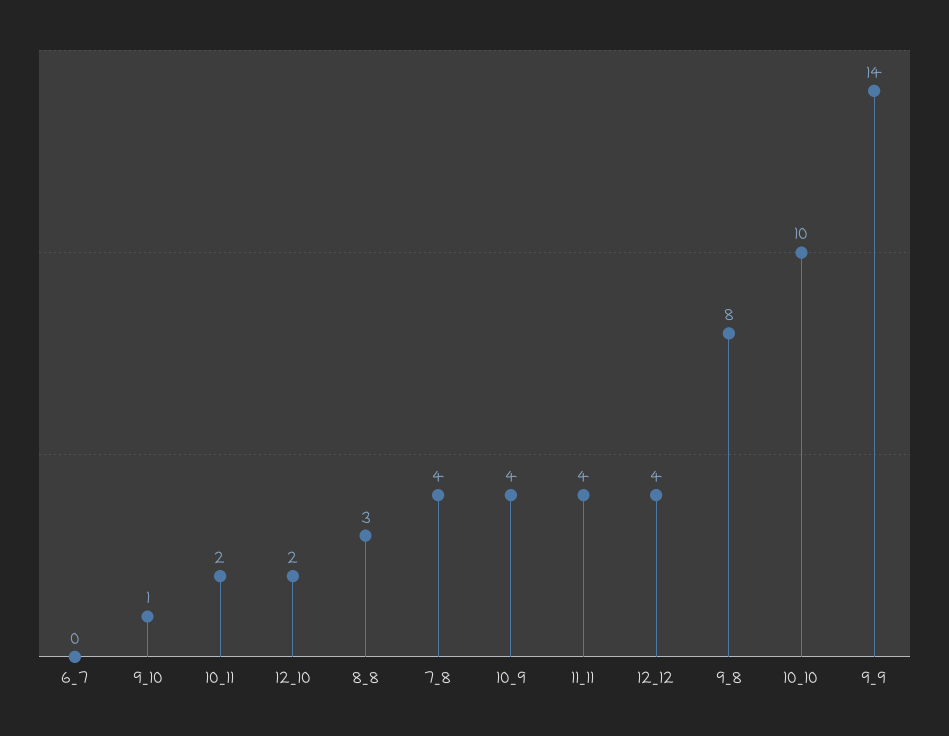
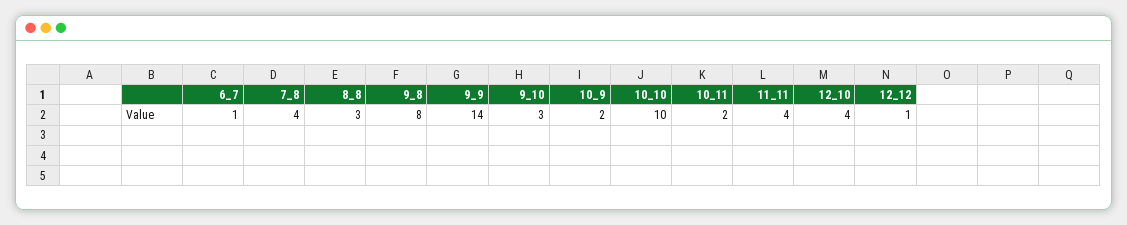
6_7: 0 -> 1
9_10: 1 -> 3
12_10: 2 -> 4
10_9: 4 -> 2
12_12: 4 -> 1

